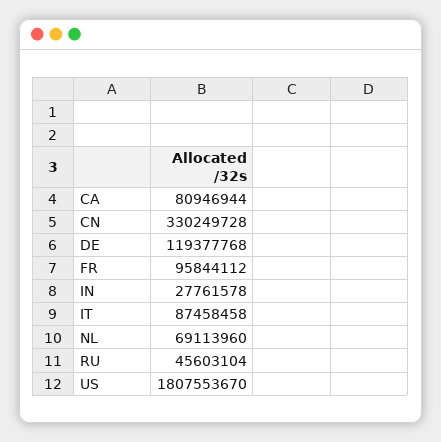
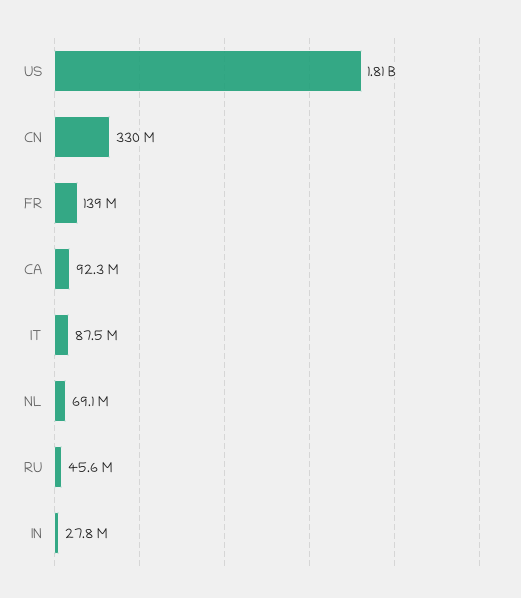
CA: 80946944 -> 92300000
DE: 119377768 -> none
FR: 95844112 -> 139000000

